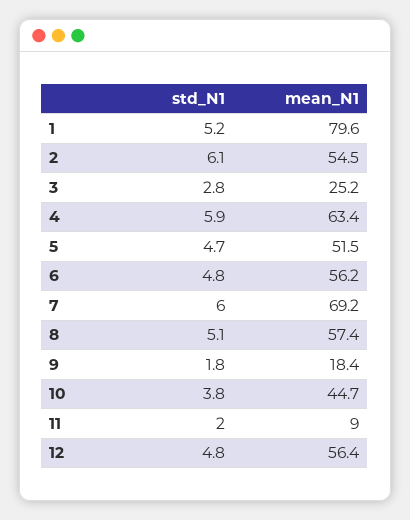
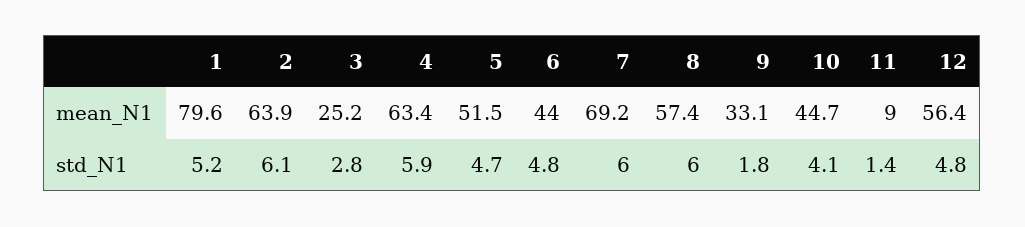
mean_N1, 2: 54.5 -> 63.9
mean_N1, 6: 56.2 -> 44
std_N1, 8: 5.1 -> 6
mean_N1, 9: 18.4 -> 33.1
std_N1, 10: 3.8 -> 4.1
std_N1, 11: 2 -> 1.4

